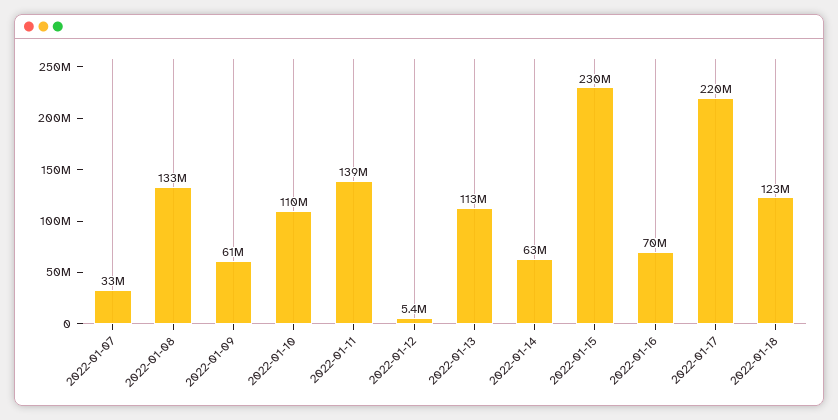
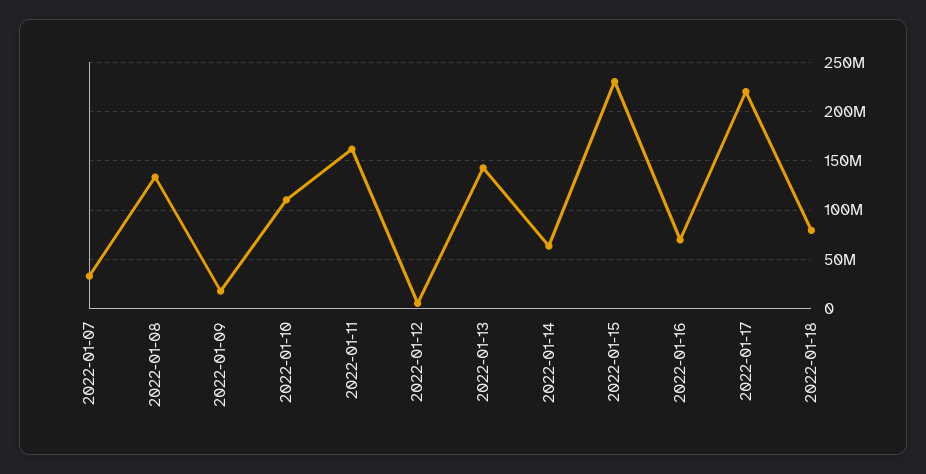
2022-01-09: 61000000 -> 20000000
2022-01-11: 139000000 -> 160000000
2022-01-13: 113000000 -> 140000000
2022-01-18: 123000000 -> 80000000

